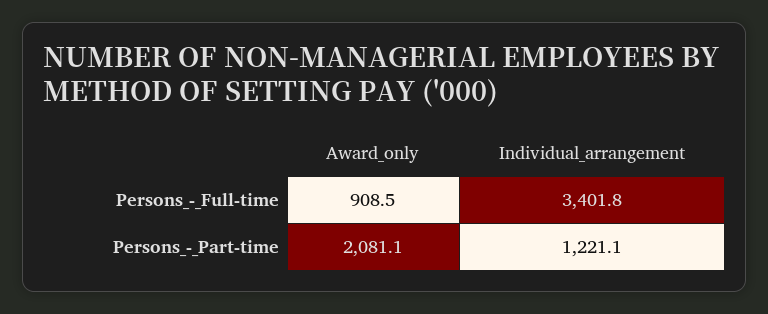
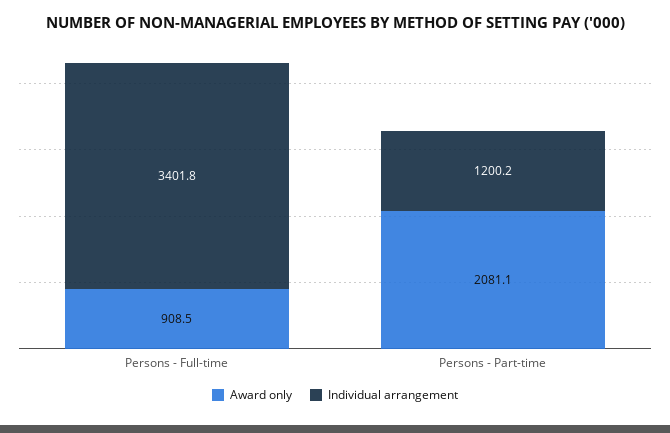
Individual_arrangement, Persons_-_Part-time: 1221.1 -> 1200.2

